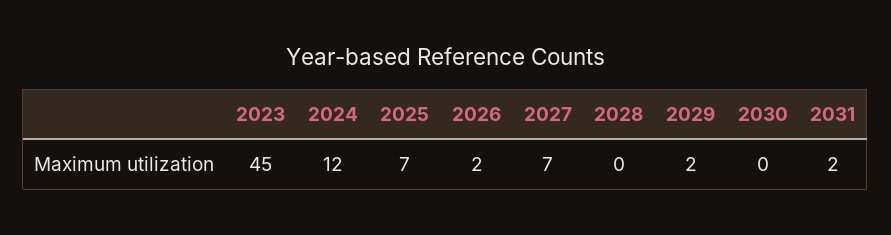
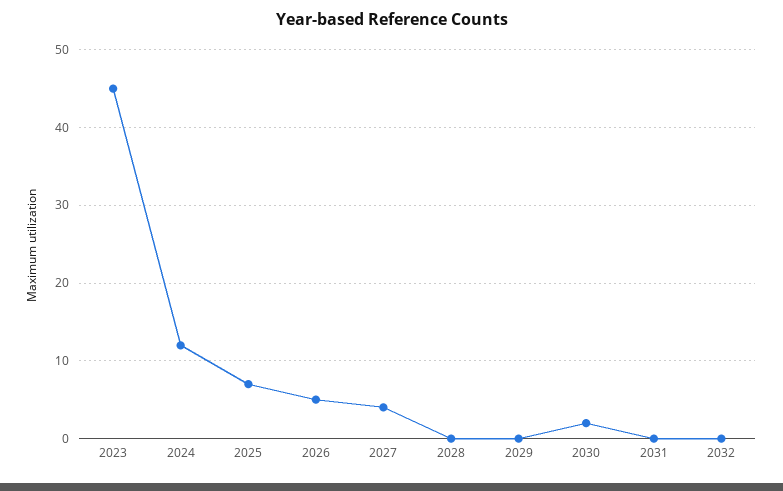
2026: 2 -> 5
2027: 7 -> 4
2029: 2 -> 0
2030: 0 -> 2
2031: 2 -> 0
2032: none -> 0

